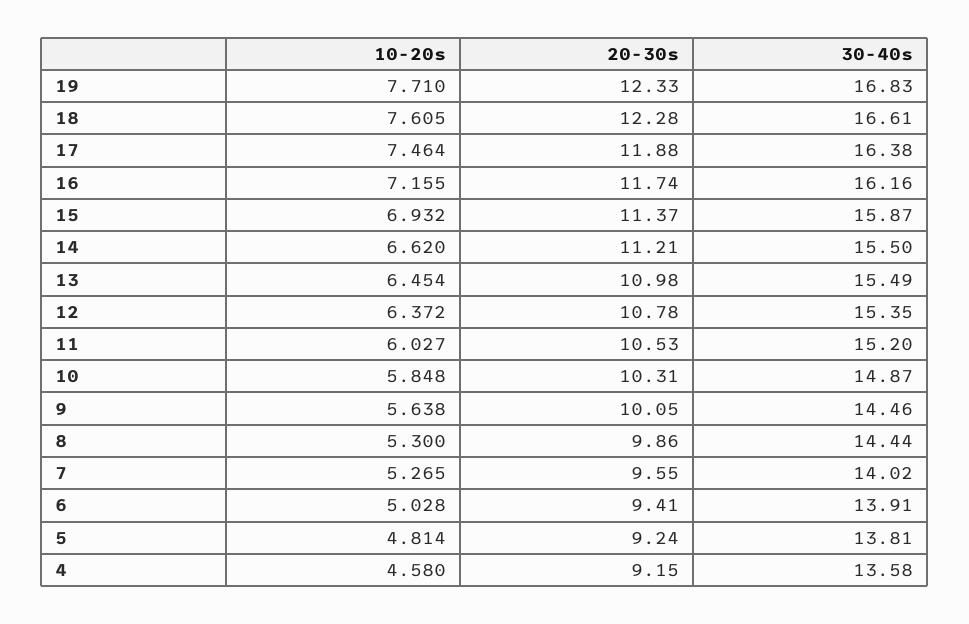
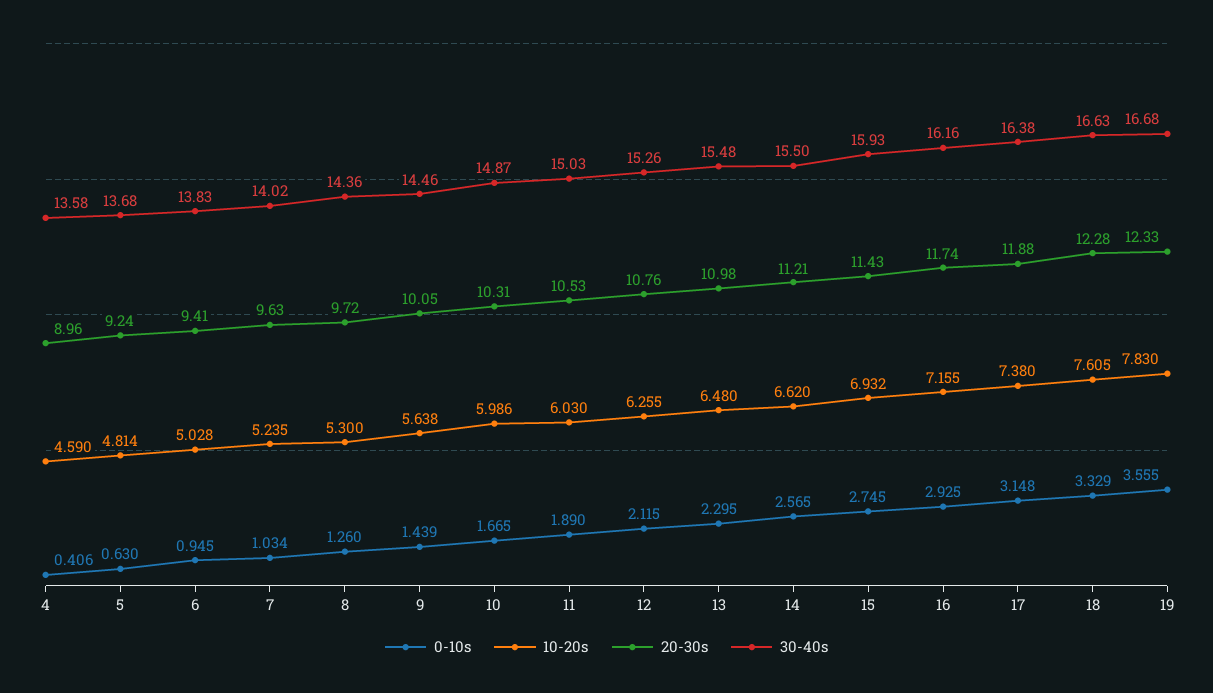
10-20s, 19: 7.71 -> 7.83
30-40s, 19: 16.83 -> 16.68
30-40s, 18: 16.61 -> 16.63
10-20s, 17: 7.464 -> 7.38
20-30s, 15: 11.37 -> 11.43
30-40s, 15: 15.87 -> 15.93
10-20s, 13: 6.454 -> 6.48
30-40s, 13: 15.49 -> 15.48
10-20s, 12: 6.372 -> 6.255
20-30s, 12: 10.78 -> 10.76
30-40s, 12: 15.35 -> 15.26
10-20s, 11: 6.027 -> 6.03
30-40s, 11: 15.2 -> 15.03
10-20s, 10: 5.848 -> 5.986
20-30s, 8: 9.86 -> 9.72
30-40s, 8: 14.44 -> 14.36
10-20s, 7: 5.265 -> 5.235
20-30s, 7: 9.55 -> 9.63
30-40s, 6: 13.91 -> 13.83
30-40s, 5: 13.81 -> 13.68
10-20s, 4: 4.58 -> 4.59
20-30s, 4: 9.15 -> 8.96
0-10s, 4: none -> 0.406
0-10s, 5: none -> 0.63
0-10s, 6: none -> 0.945
0-10s, 7: none -> 1.034
0-10s, 8: none -> 1.26
0-10s, 9: none -> 1.439
0-10s, 10: none -> 1.665
0-10s, 11: none -> 1.89
0-10s, 12: none -> 2.115
0-10s, 13: none -> 2.295
0-10s, 14: none -> 2.565
0-10s, 15: none -> 2.745
0-10s, 16: none -> 2.925
0-10s, 17: none -> 3.148
0-10s, 18: none -> 3.329
0-10s, 19: none -> 3.555

